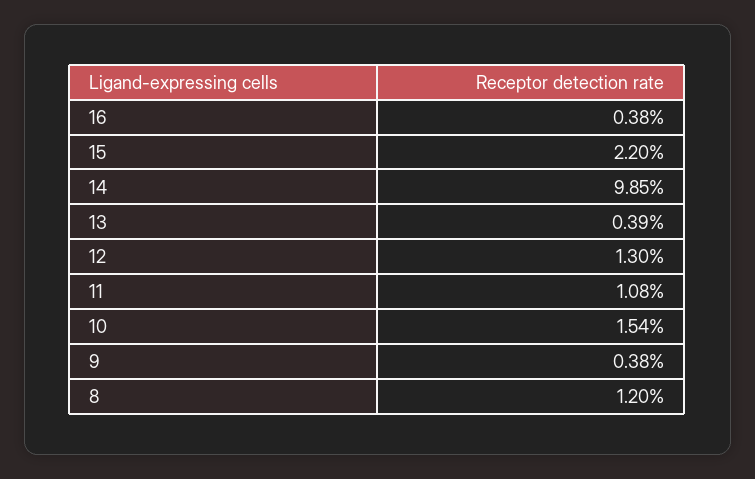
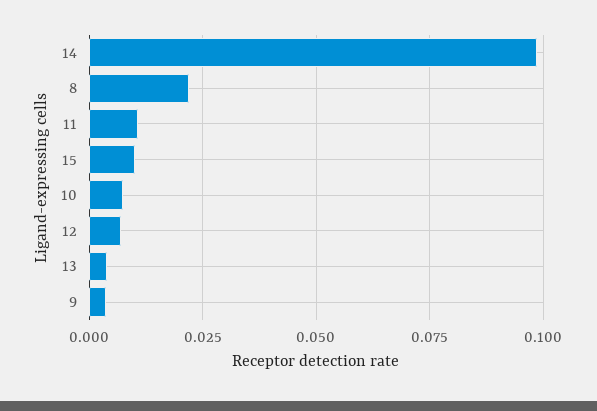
16: 0.0038 -> none
15: 0.022 -> 0.01
12: 0.013 -> 0.0075
10: 0.0154 -> 0.0075
8: 0.012 -> 0.0225

